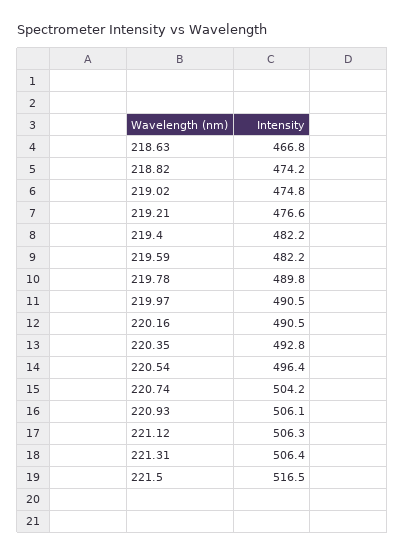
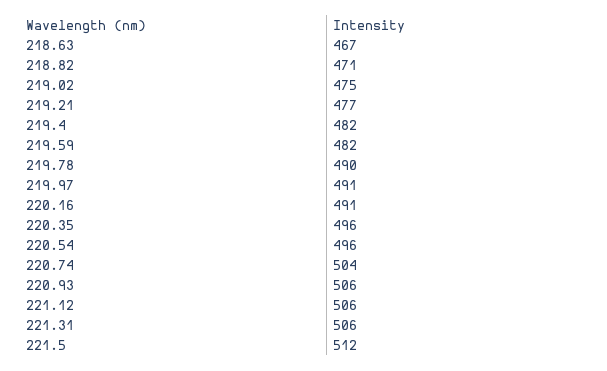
218.82: 474.2 -> 471
220.35: 492.8 -> 496
221.5: 516.5 -> 512

